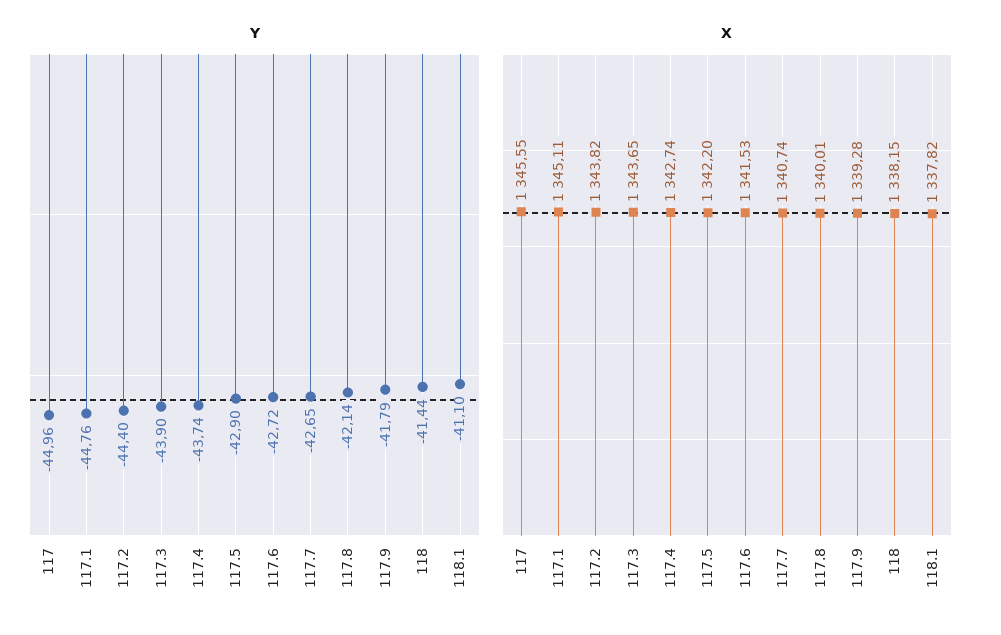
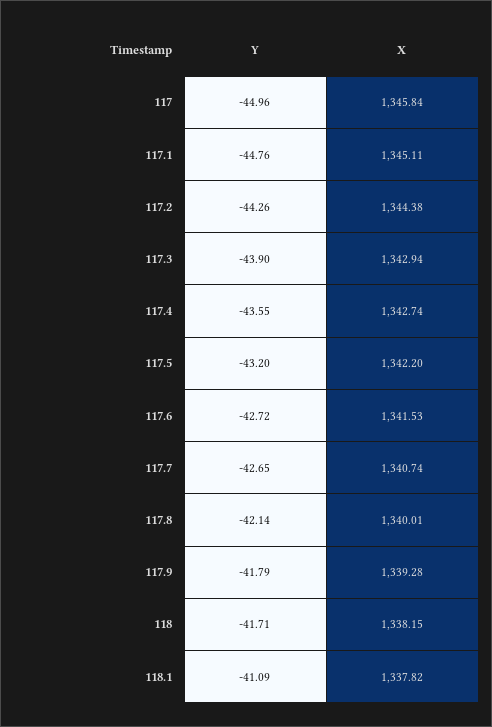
Y, 117.2: -44.4 -> -44.26
Y, 117.4: -43.74 -> -43.55
Y, 117.5: -42.9 -> -43.2
Y, 118: -41.44 -> -41.71
Y, 118.1: -41.1 -> -41.09
X, 117: 1345.55 -> 1345.84
X, 117.2: 1343.82 -> 1344.38
X, 117.3: 1343.65 -> 1342.94

